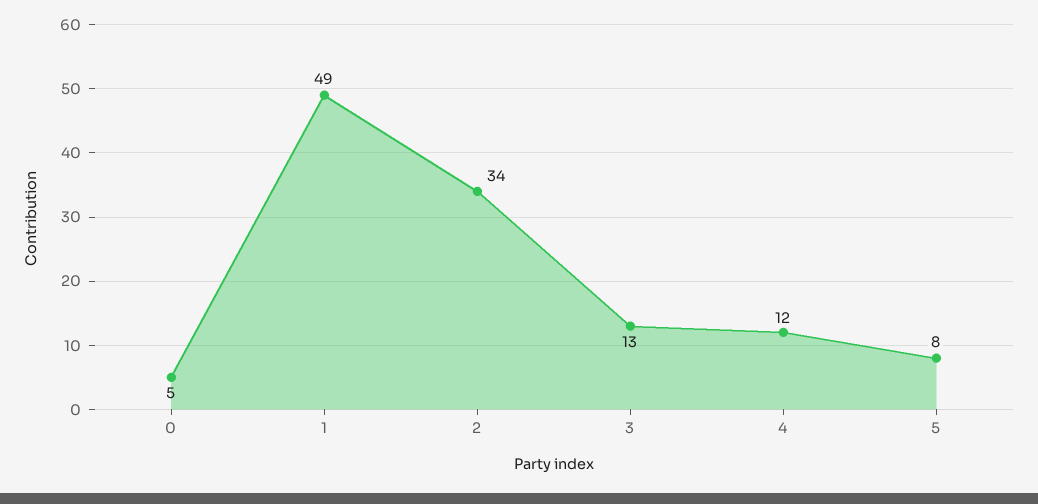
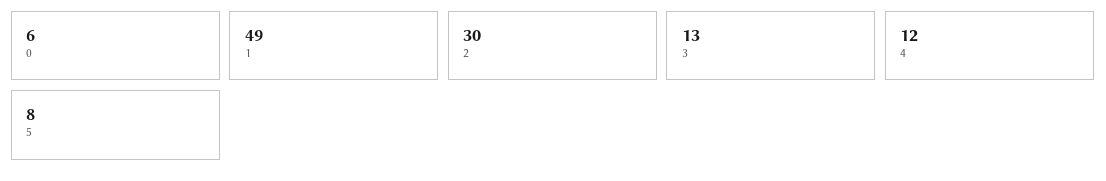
0: 5 -> 6
2: 34 -> 30

